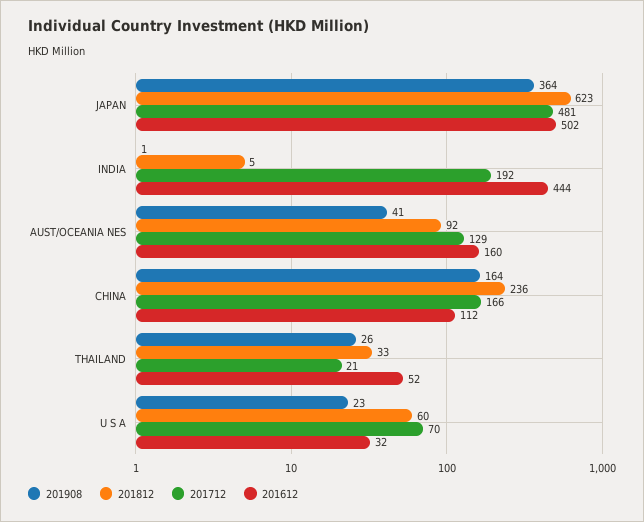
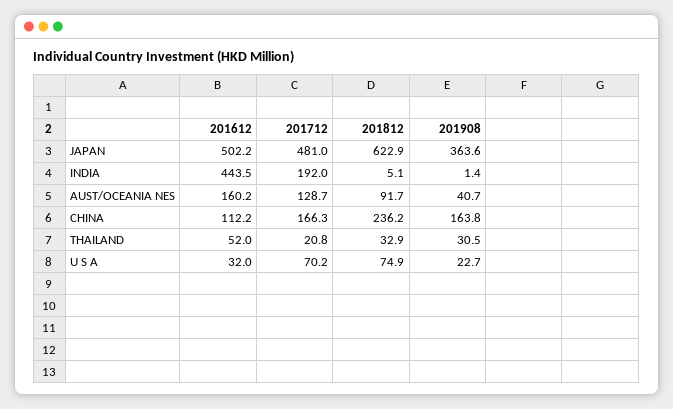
201908, THAILAND: 26 -> 30.5
201812, U S A: 60 -> 74.9

